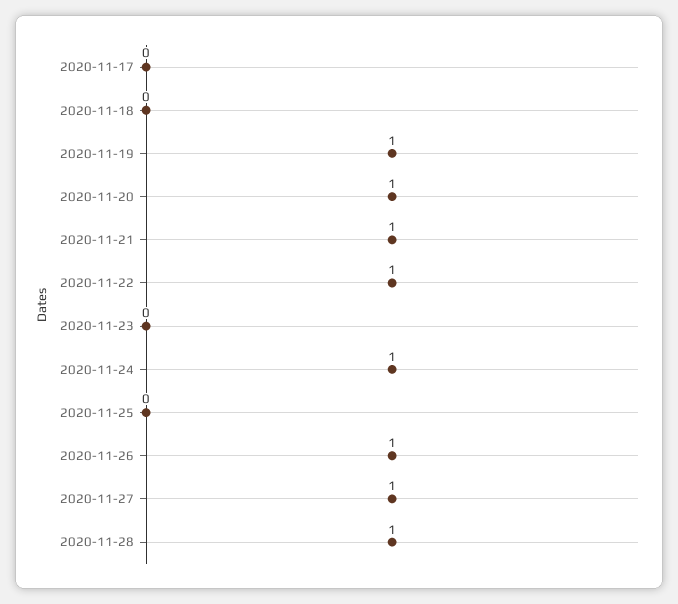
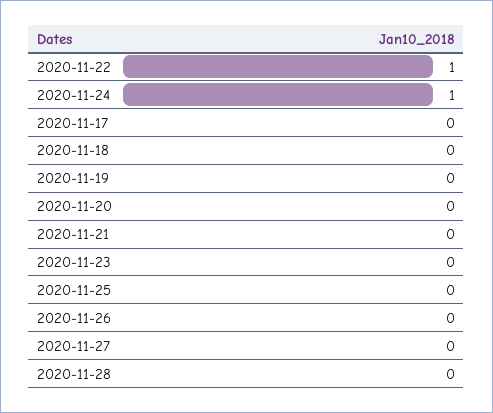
2020-11-19: 1 -> 0
2020-11-20: 1 -> 0
2020-11-21: 1 -> 0
2020-11-26: 1 -> 0
2020-11-27: 1 -> 0
2020-11-28: 1 -> 0

